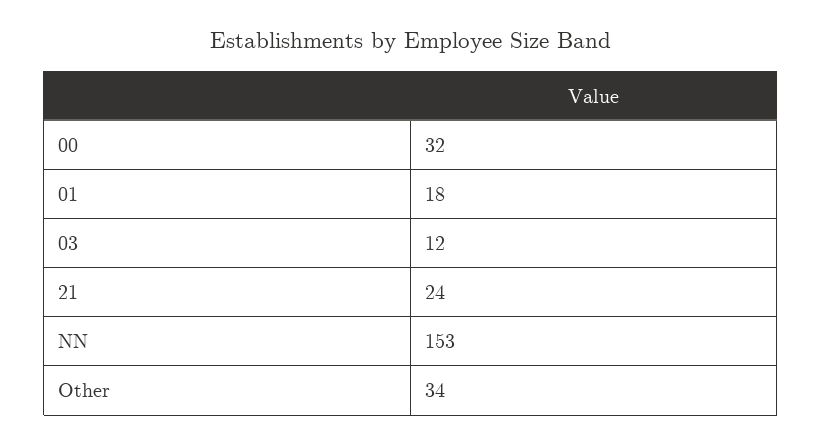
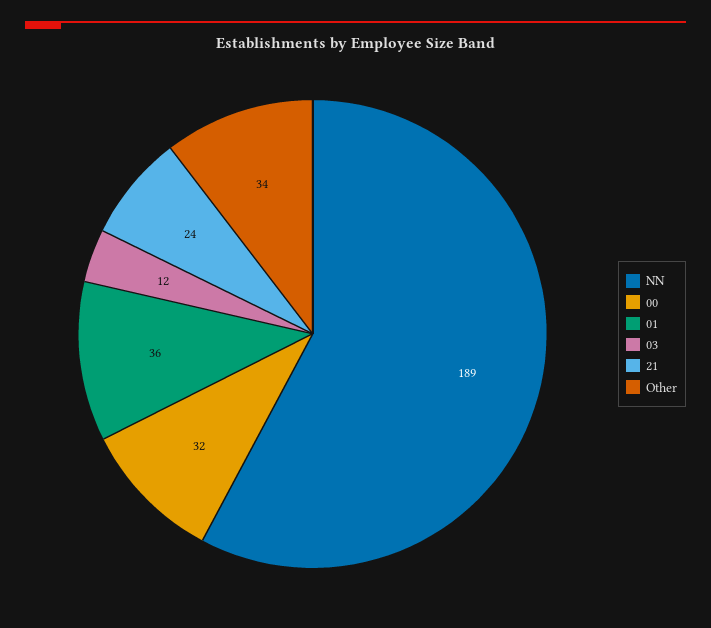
01: 18 -> 36
NN: 153 -> 189

